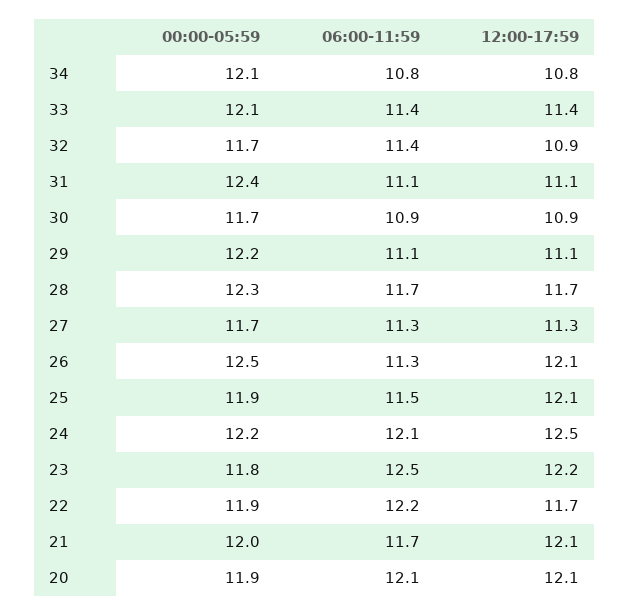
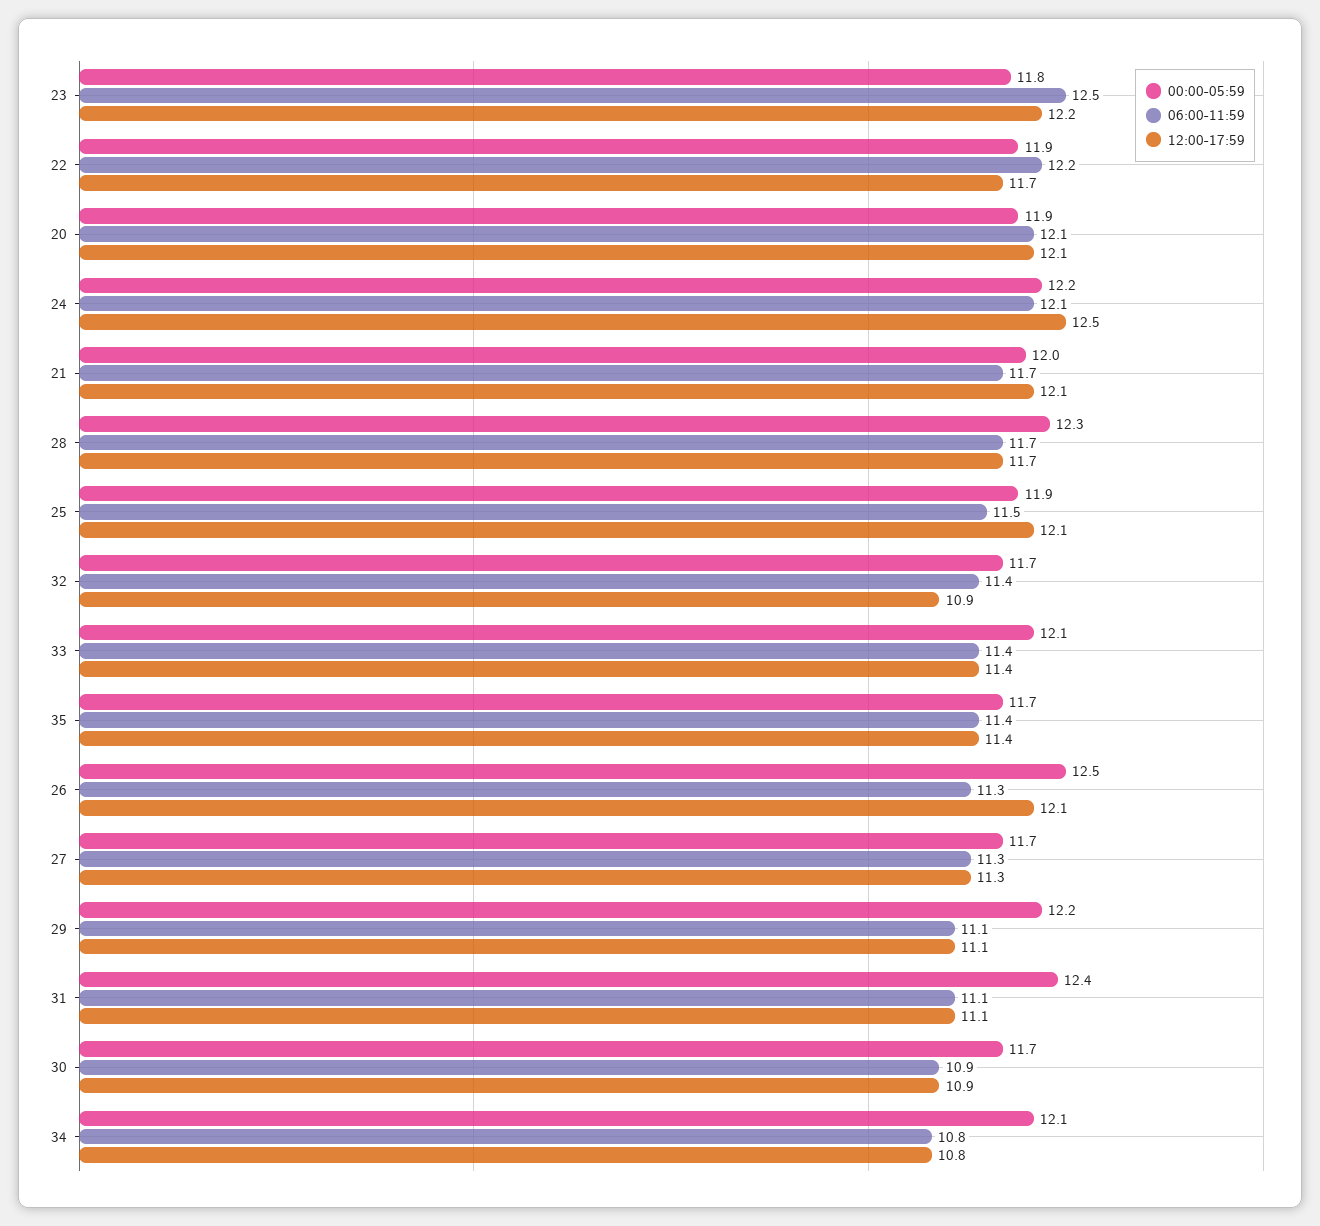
00:00-05:59, 35: none -> 11.7
06:00-11:59, 35: none -> 11.4
12:00-17:59, 35: none -> 11.4

